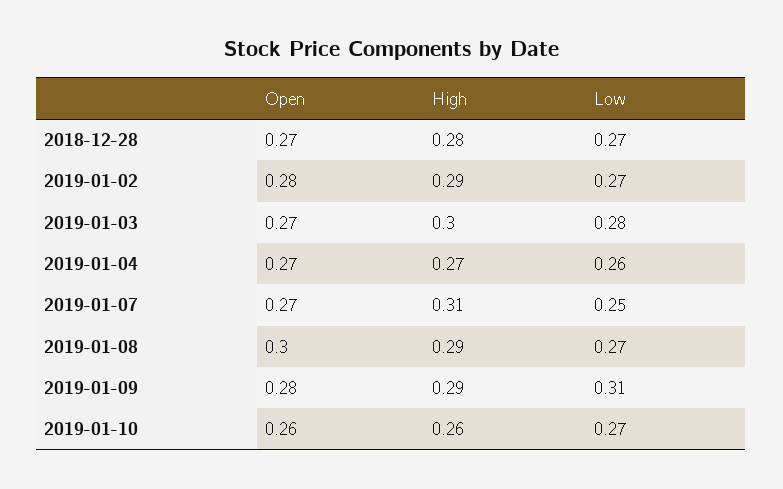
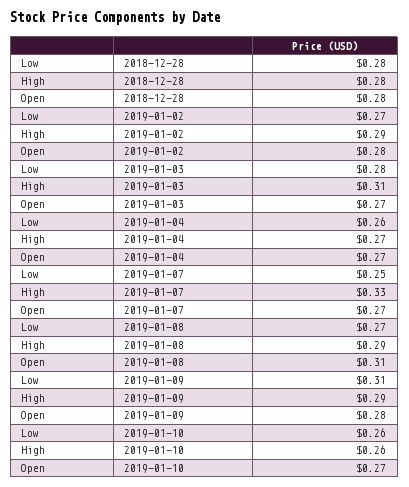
Open, 2018-12-28: 0.27 -> 0.28
Low, 2018-12-28: 0.27 -> 0.28
High, 2019-01-03: 0.3 -> 0.31
High, 2019-01-07: 0.31 -> 0.33
Open, 2019-01-08: 0.3 -> 0.31
Open, 2019-01-10: 0.26 -> 0.27
Low, 2019-01-10: 0.27 -> 0.26

